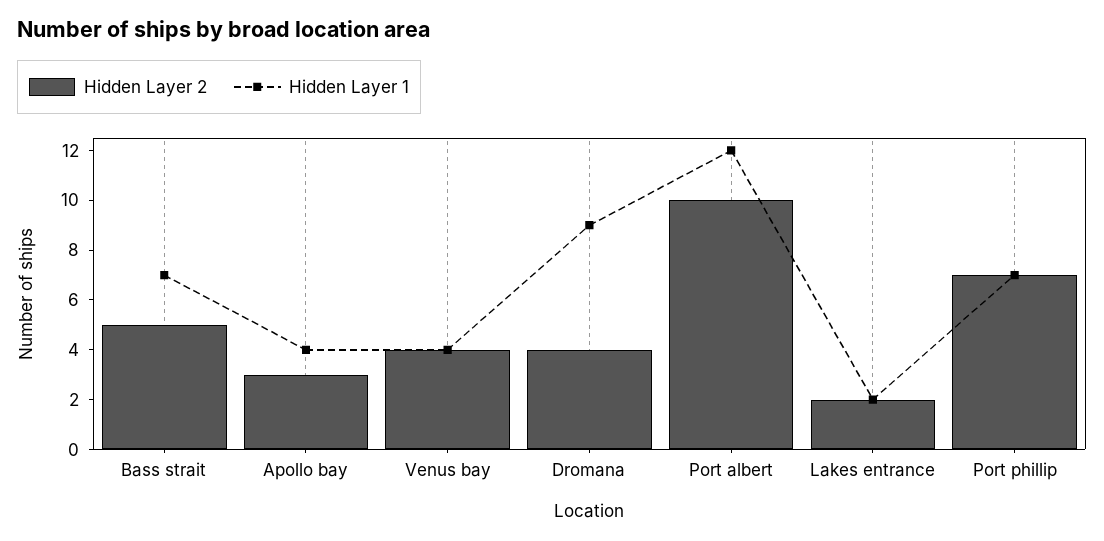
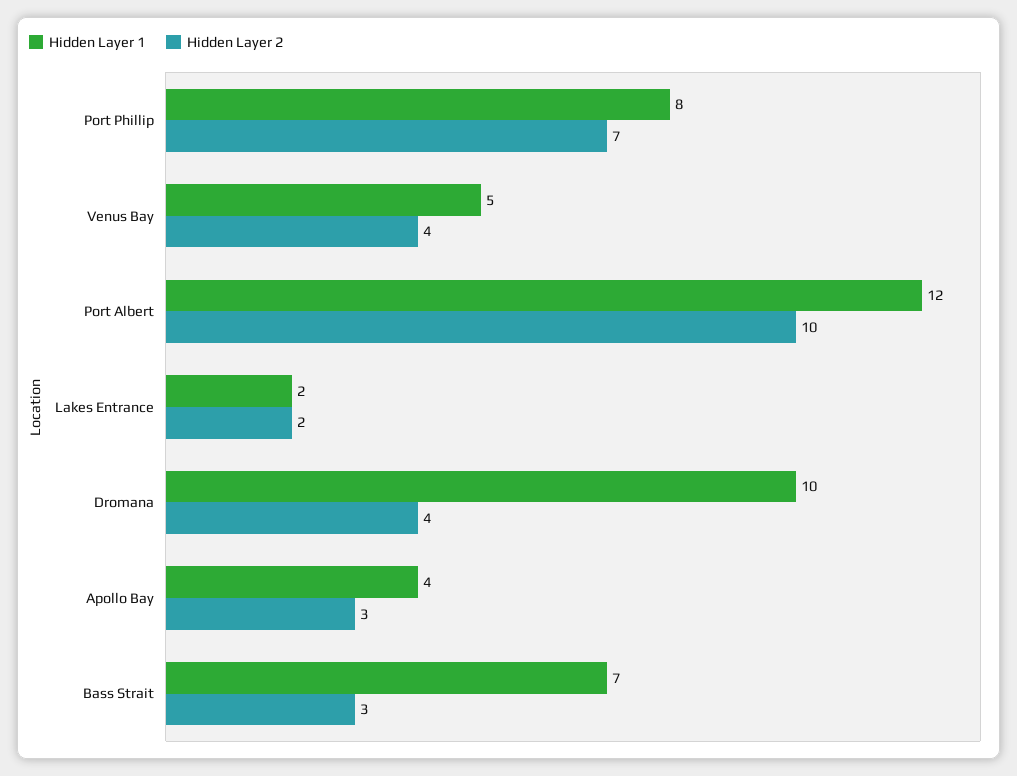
Hidden Layer 2, Bass strait: 5 -> 3
Hidden Layer 1, Venus bay: 4 -> 5
Hidden Layer 1, Dromana: 9 -> 10
Hidden Layer 1, Port phillip: 7 -> 8

